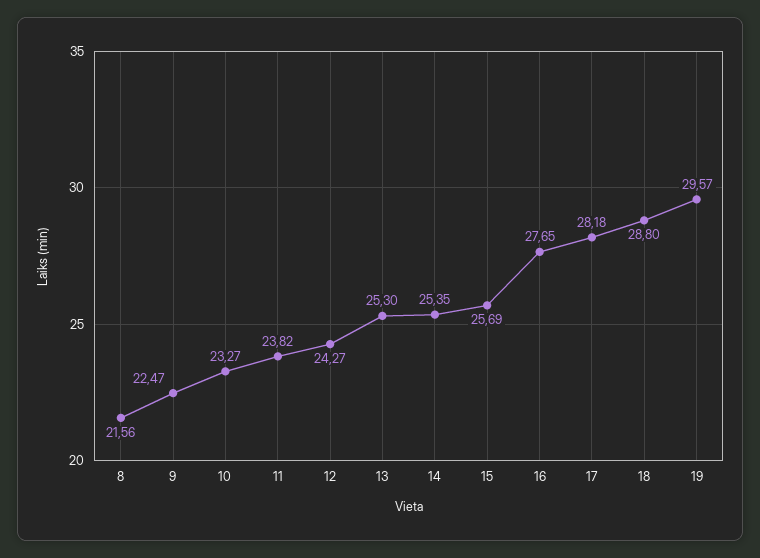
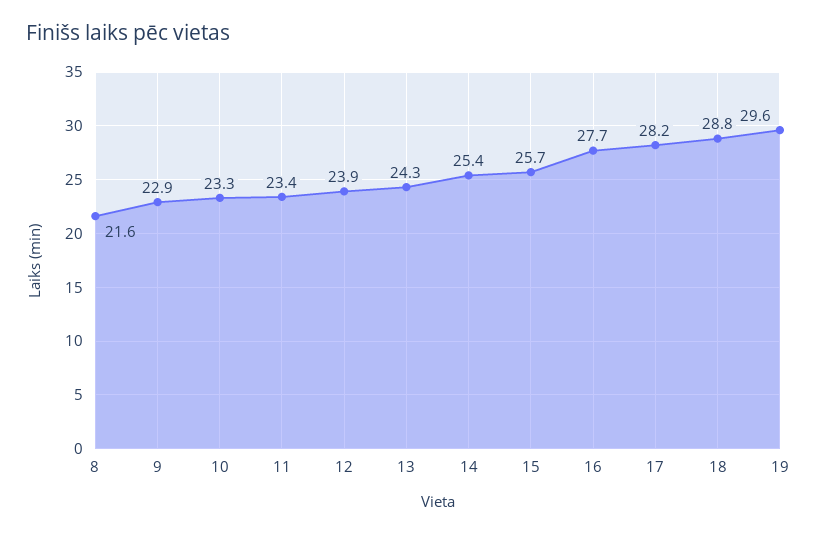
9: 22.47 -> 22.9
11: 23.82 -> 23.4
12: 24.27 -> 23.9
13: 25.3 -> 24.3

